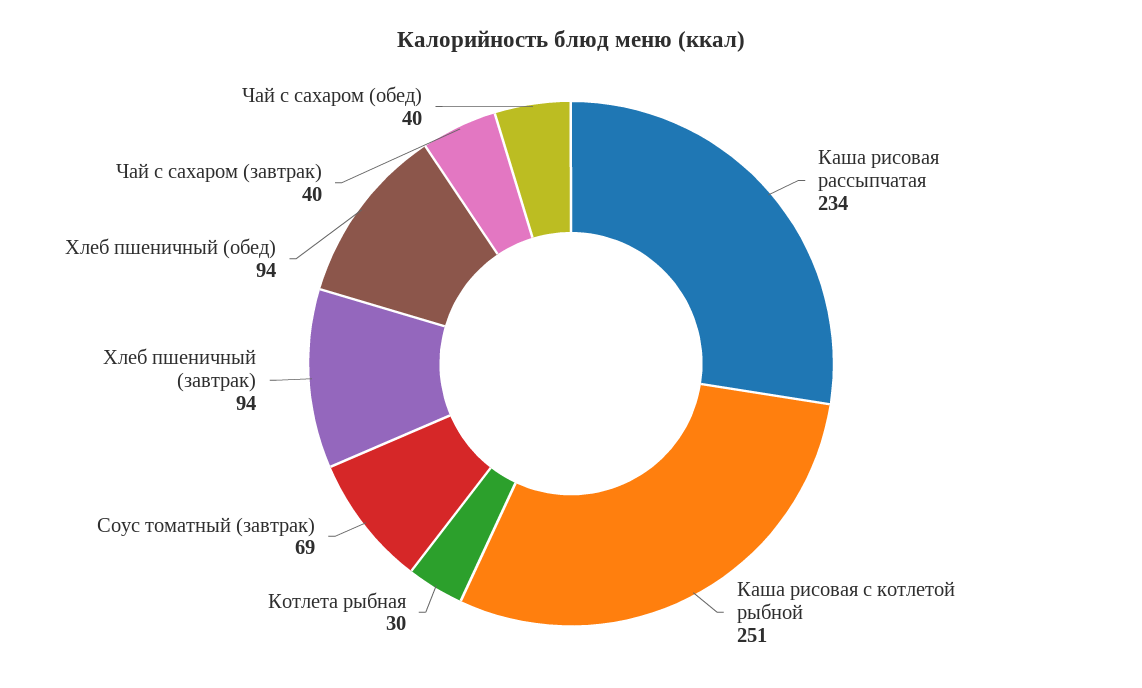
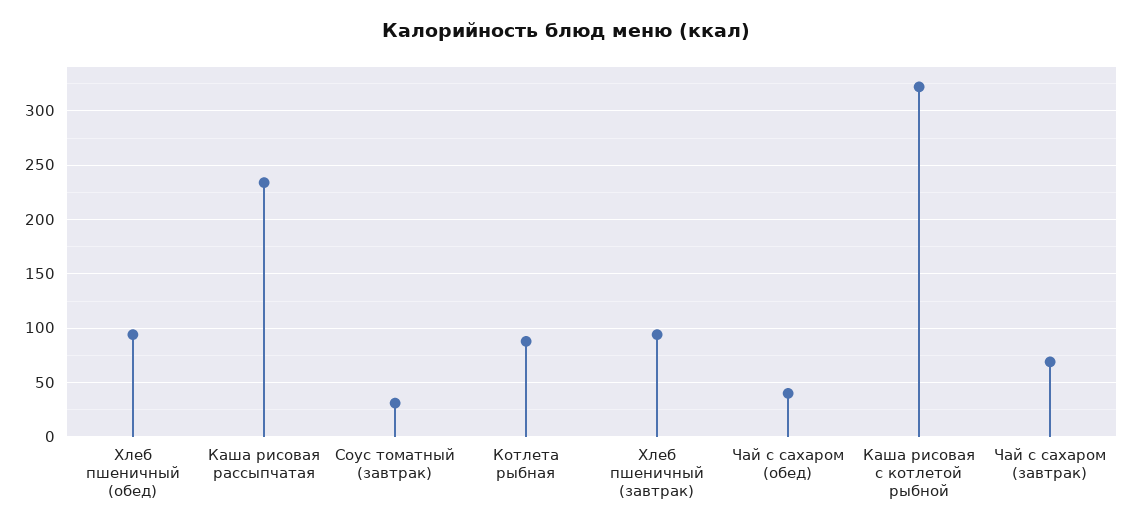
Каша рисовая с котлетой рыбной: 251 -> 320
Котлета рыбная: 30 -> 90
Соус томатный (завтрак): 69 -> 30
Чай с сахаром (завтрак): 40 -> 70

